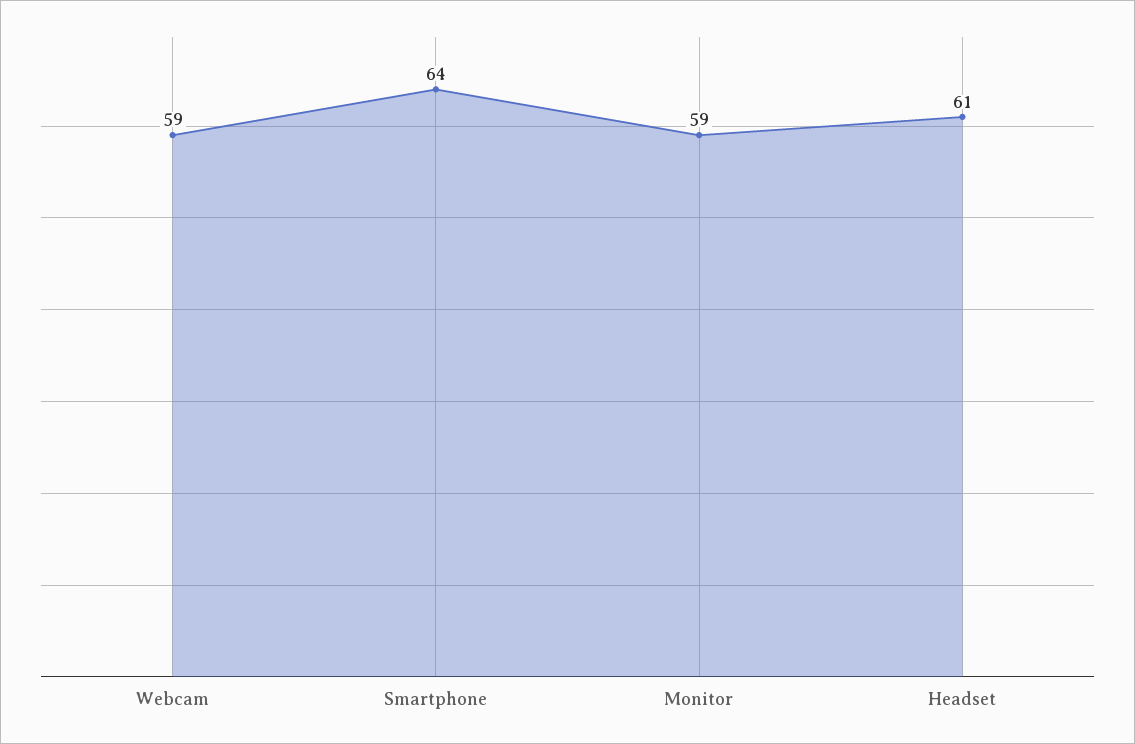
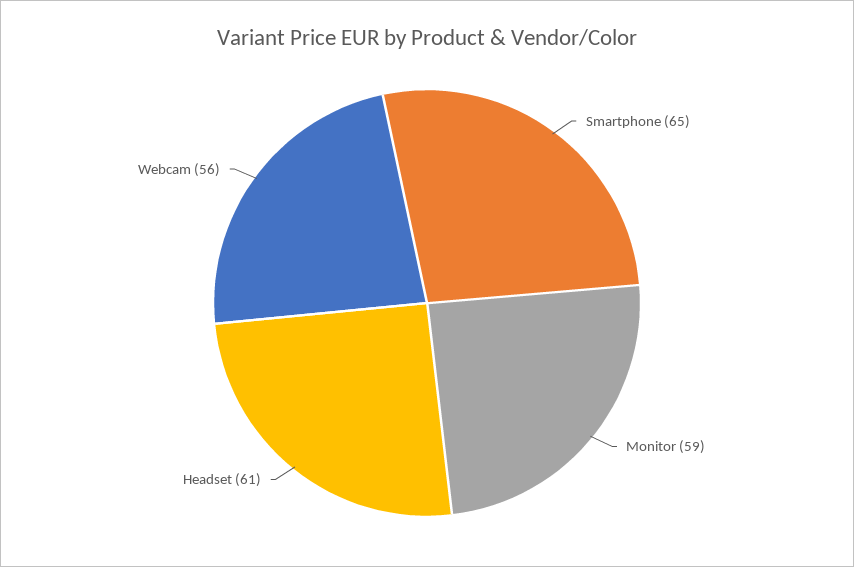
Webcam: 59 -> 56
Smartphone: 64 -> 65

